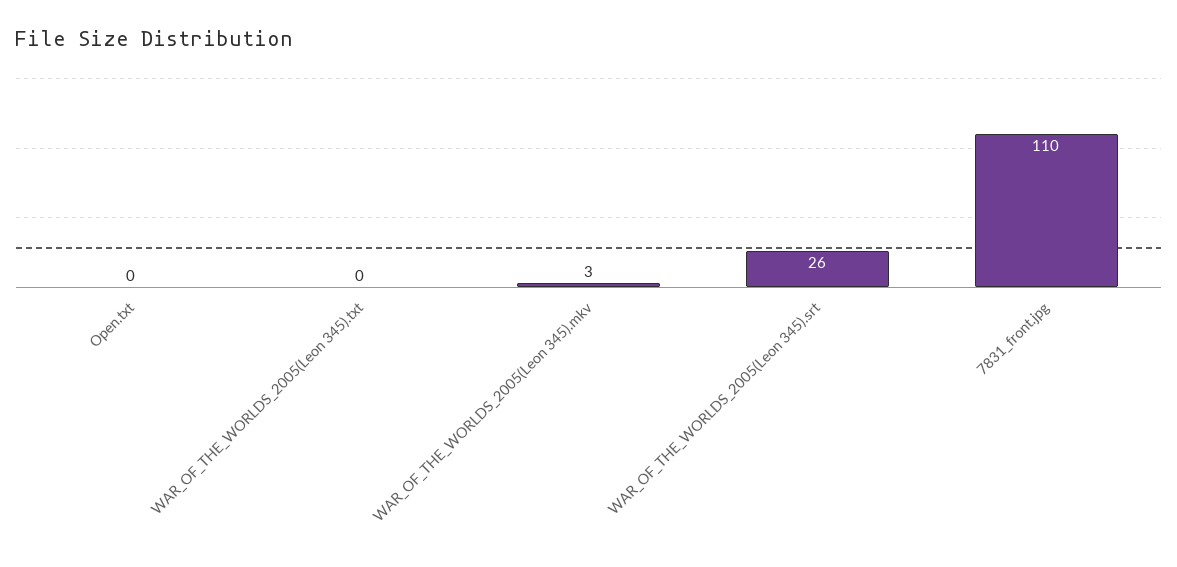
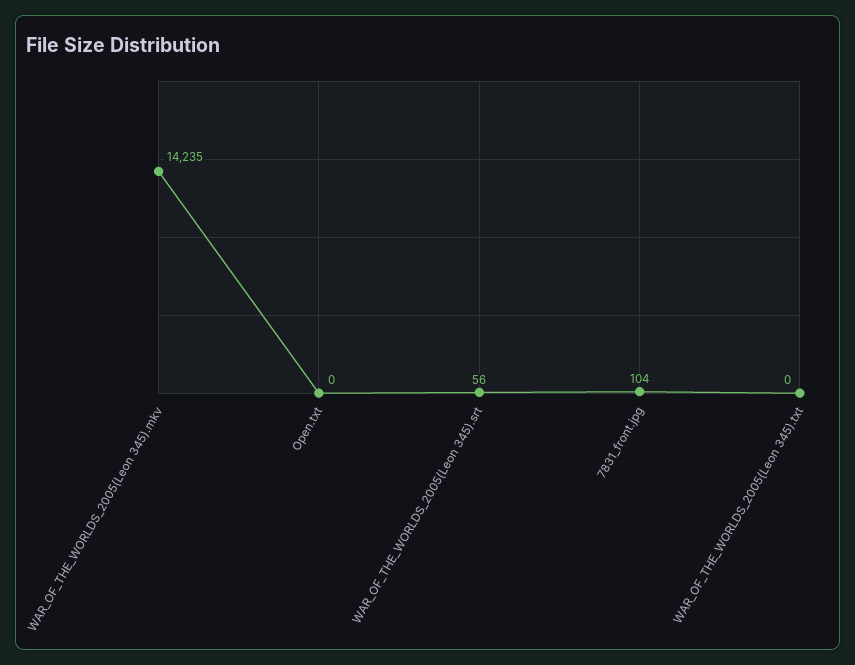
WAR_OF_THE_WORLDS_2005(Leon 345).mkv: 3 -> 14235
WAR_OF_THE_WORLDS_2005(Leon 345).srt: 26 -> 56
7831_front.jpg: 110 -> 104

